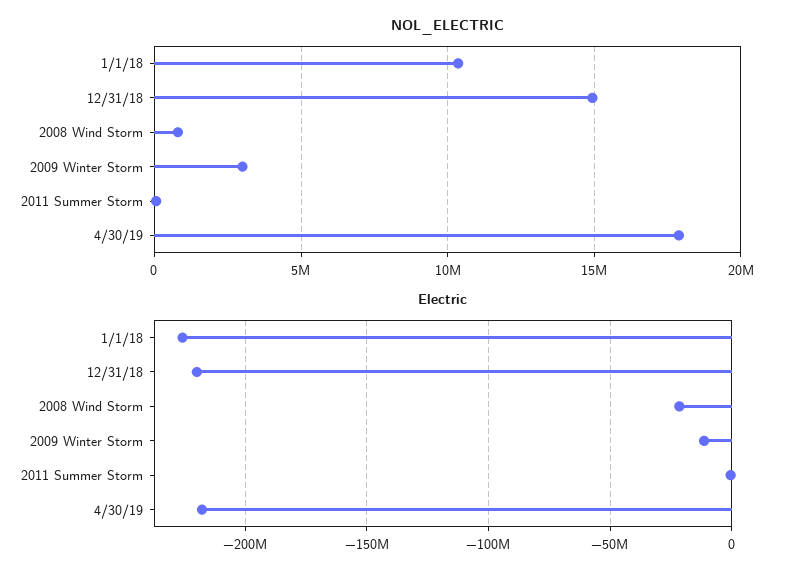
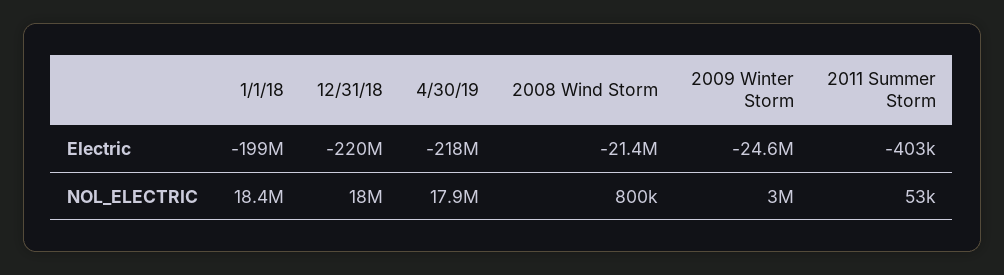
NOL_ELECTRIC, 1/1/18: 10500000 -> 18400000
NOL_ELECTRIC, 12/31/18: 15000000 -> 18000000
Electric, 1/1/18: -225000000 -> -199000000
Electric, 2009 Winter Storm: -10000000 -> -24600000

